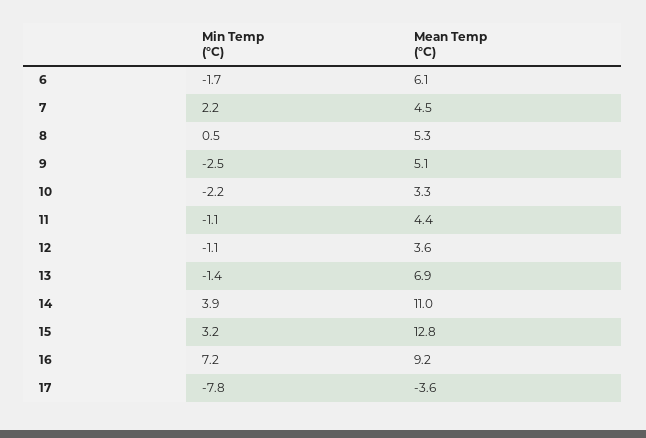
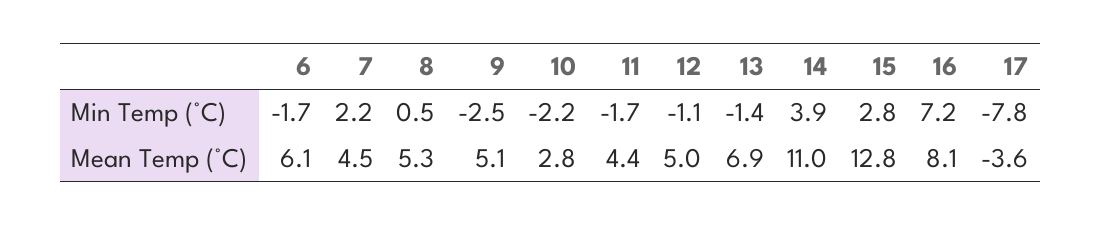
Mean Temp (°C), 10: 3.3 -> 2.8
Min Temp (°C), 11: -1.1 -> -1.7
Mean Temp (°C), 12: 3.6 -> 5
Min Temp (°C), 15: 3.2 -> 2.8
Mean Temp (°C), 16: 9.2 -> 8.1

